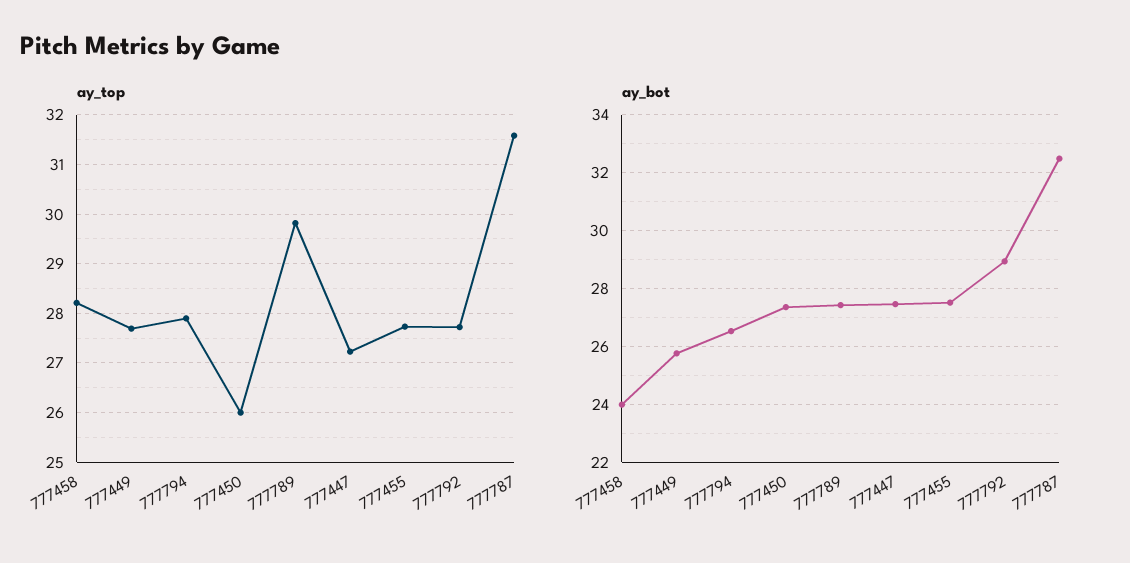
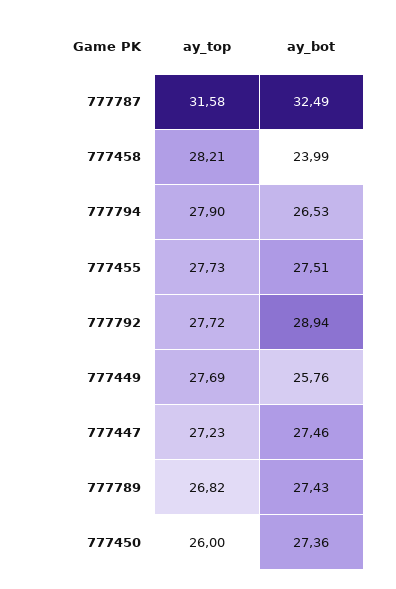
ay_top, 777789: 29.8 -> 26.82

